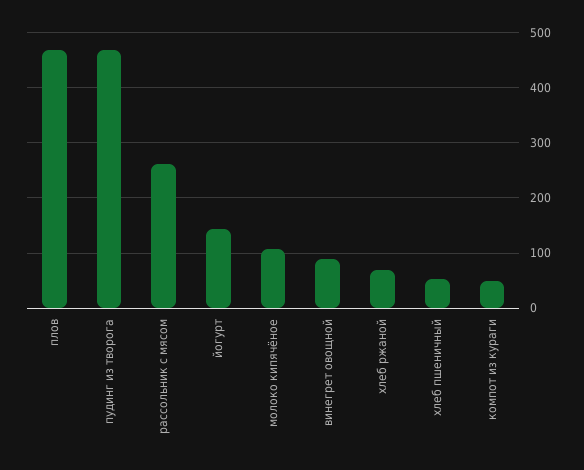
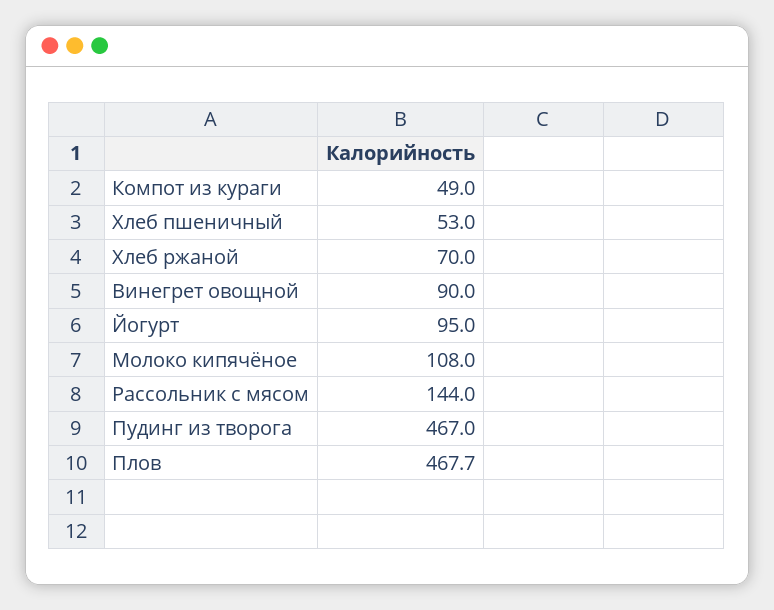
рассольник с мясом: 260 -> 144
йогурт: 140 -> 95

